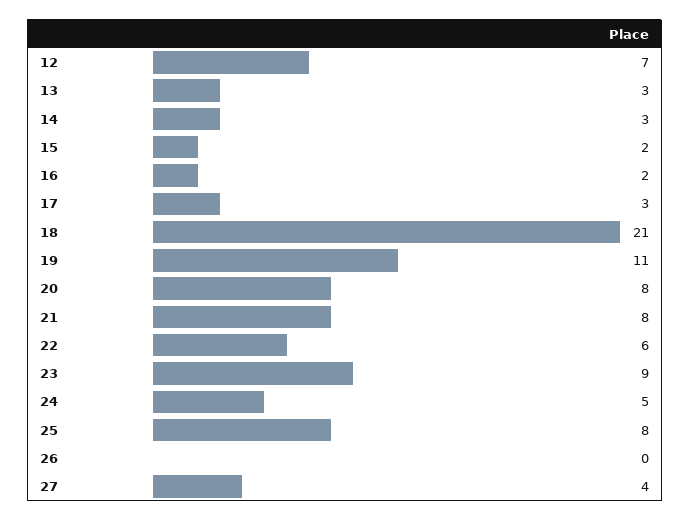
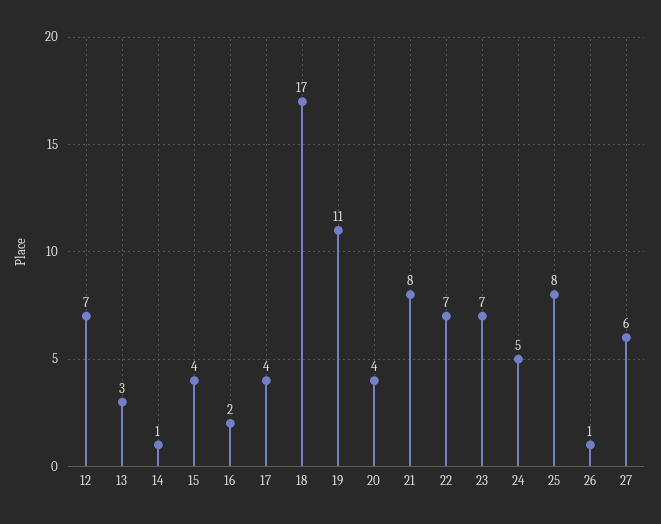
14: 3 -> 1
15: 2 -> 4
17: 3 -> 4
18: 21 -> 17
20: 8 -> 4
22: 6 -> 7
23: 9 -> 7
26: 0 -> 1
27: 4 -> 6

